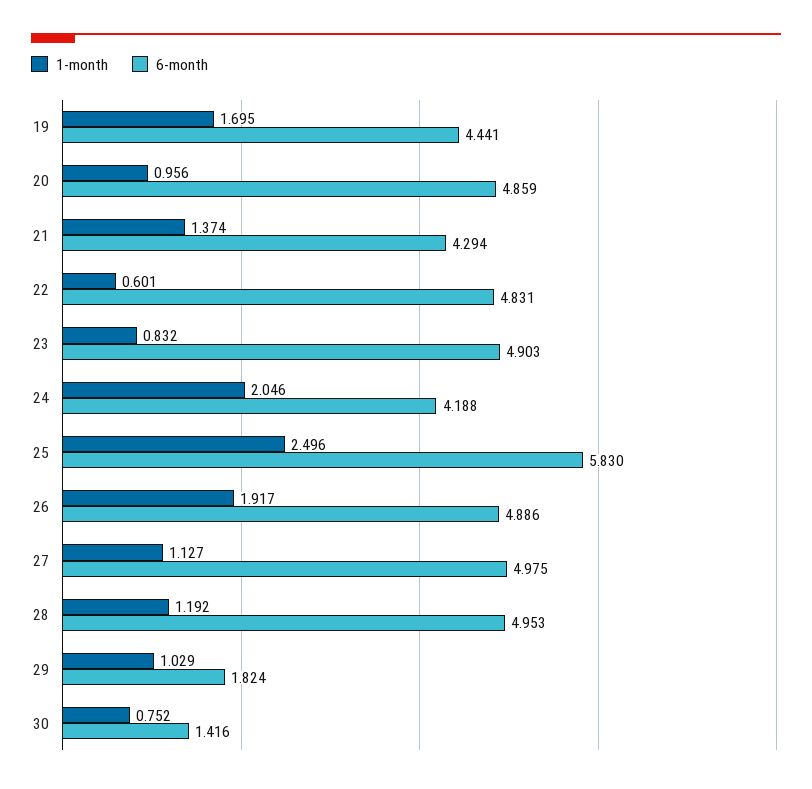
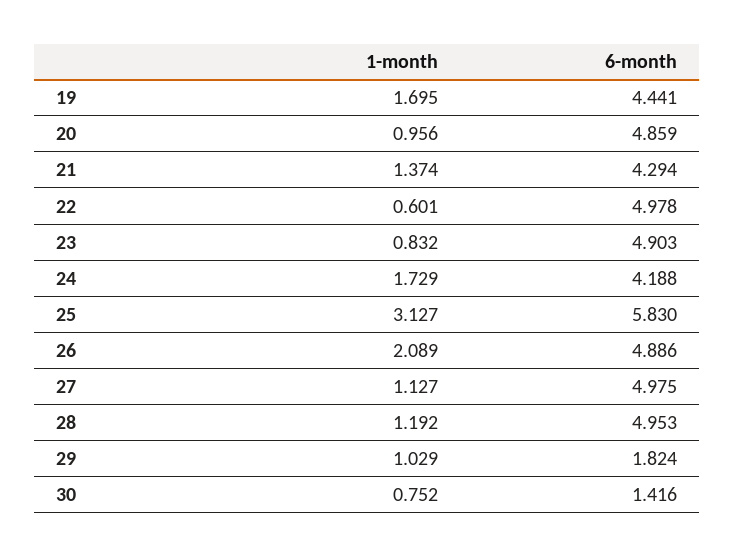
6-month, 22: 4.831 -> 4.978
1-month, 24: 2.046 -> 1.729
1-month, 25: 2.496 -> 3.127
1-month, 26: 1.917 -> 2.089

